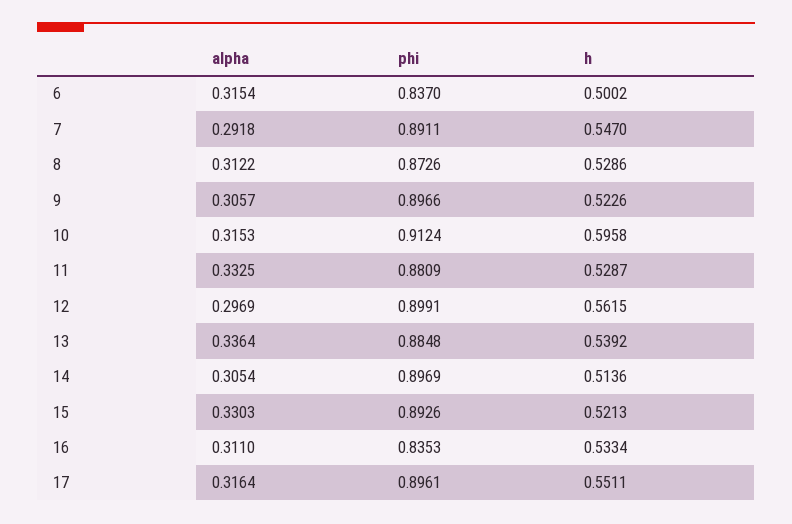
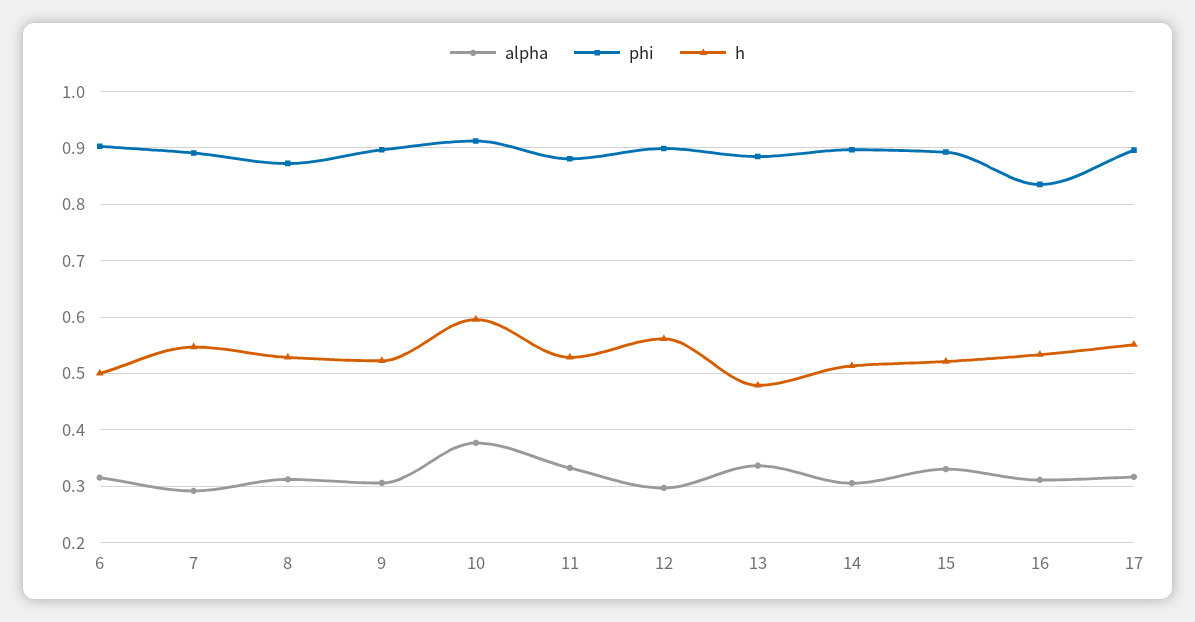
phi, 6: 0.837 -> 0.9
alpha, 10: 0.3153 -> 0.38
h, 13: 0.5392 -> 0.48

